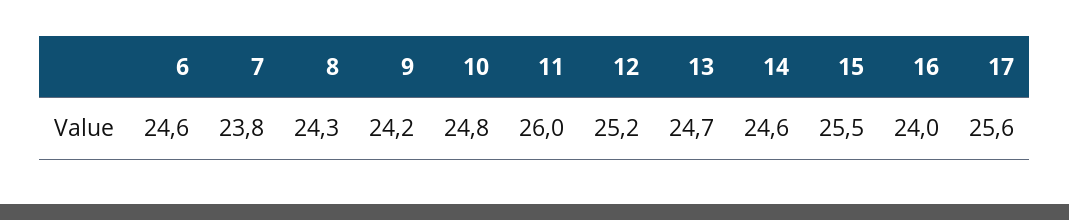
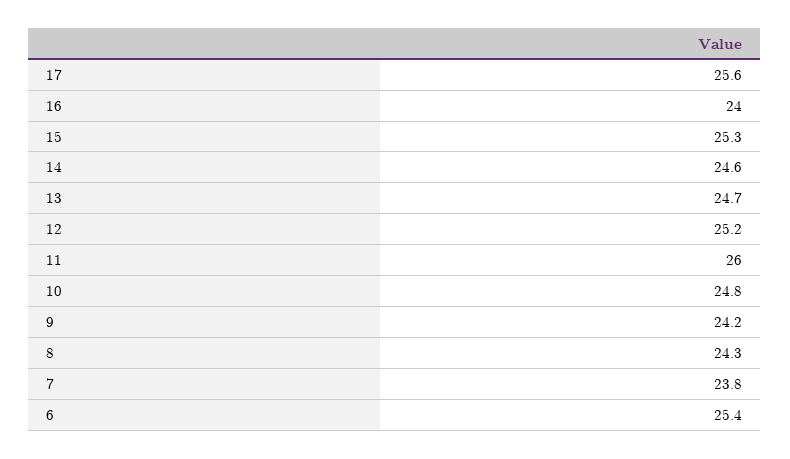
6: 24.6 -> 25.4
15: 25.5 -> 25.3

